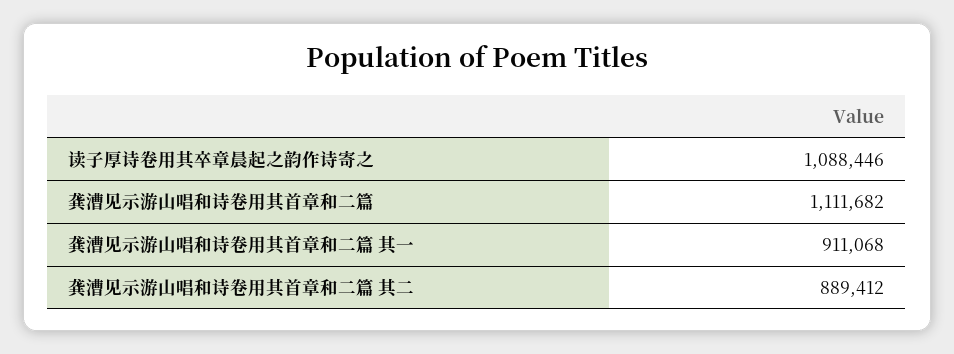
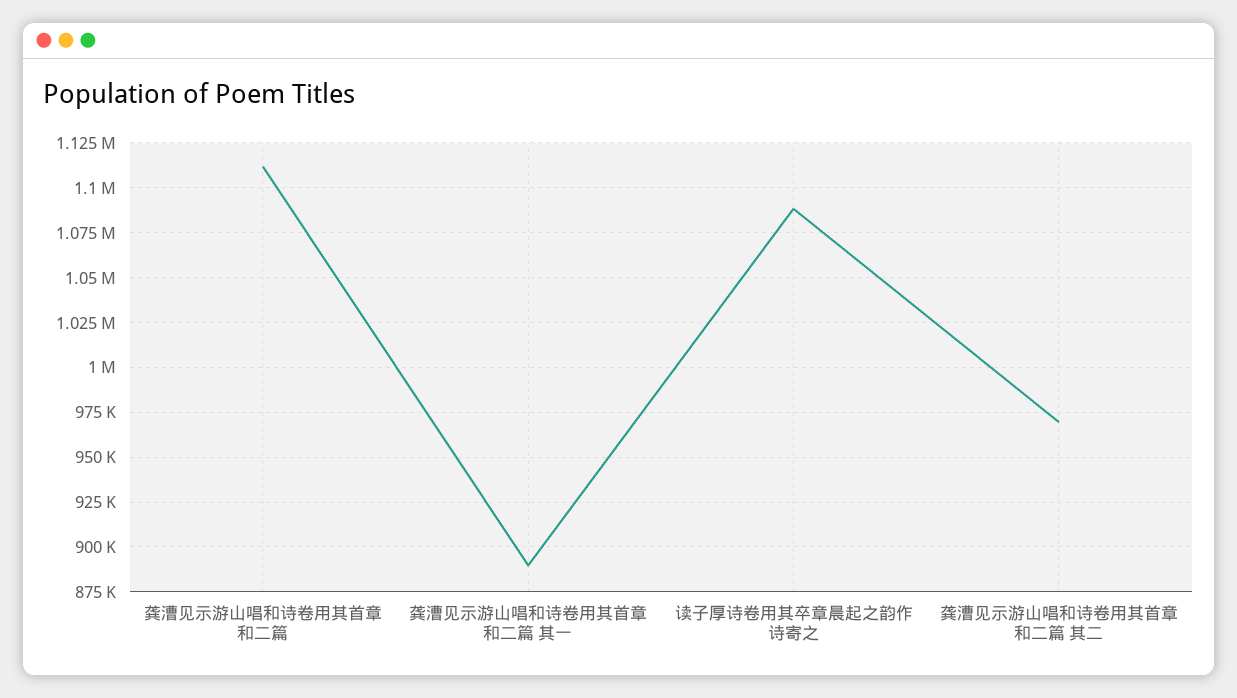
龚漕见示游山唱和诗卷用其首章和二篇 其一: 911068 -> 890000
龚漕见示游山唱和诗卷用其首章和二篇 其二: 889412 -> 970000

